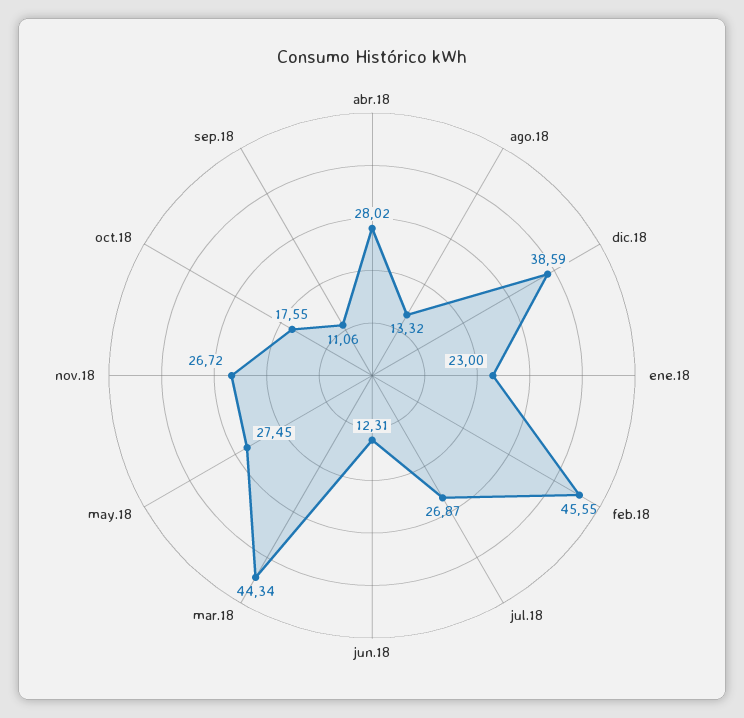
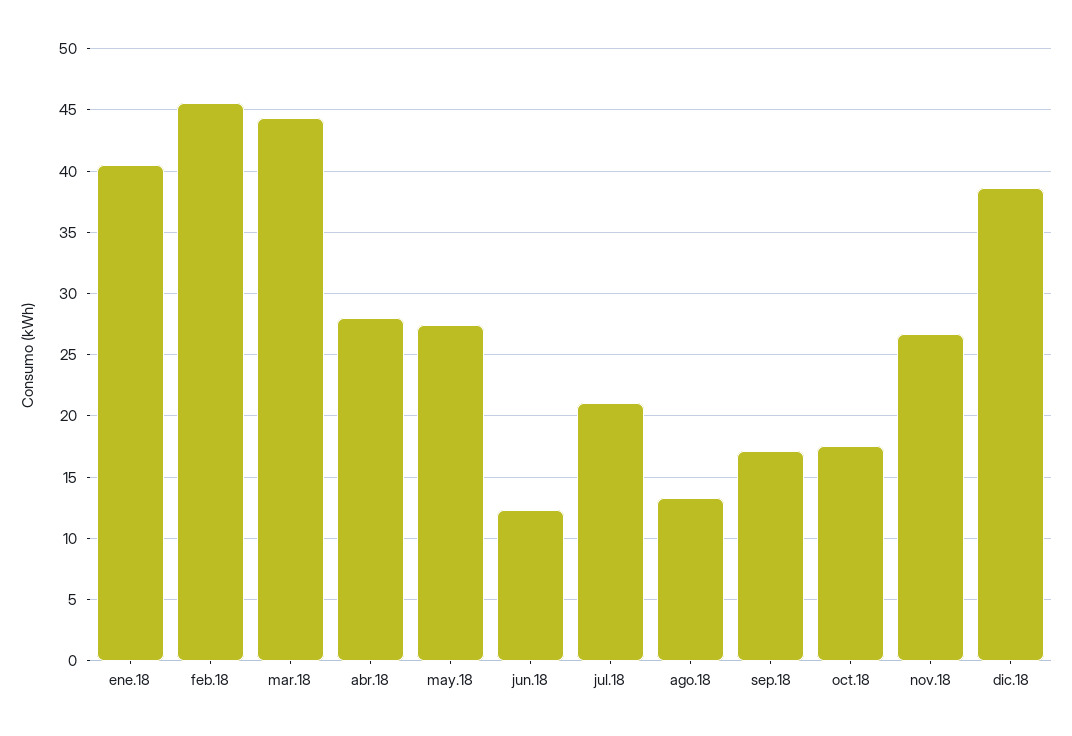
ene.18: 23 -> 40.5
jul.18: 26.87 -> 21
sep.18: 11.06 -> 17

